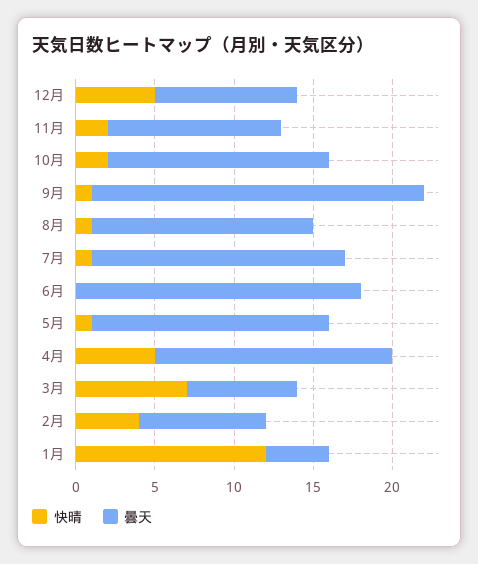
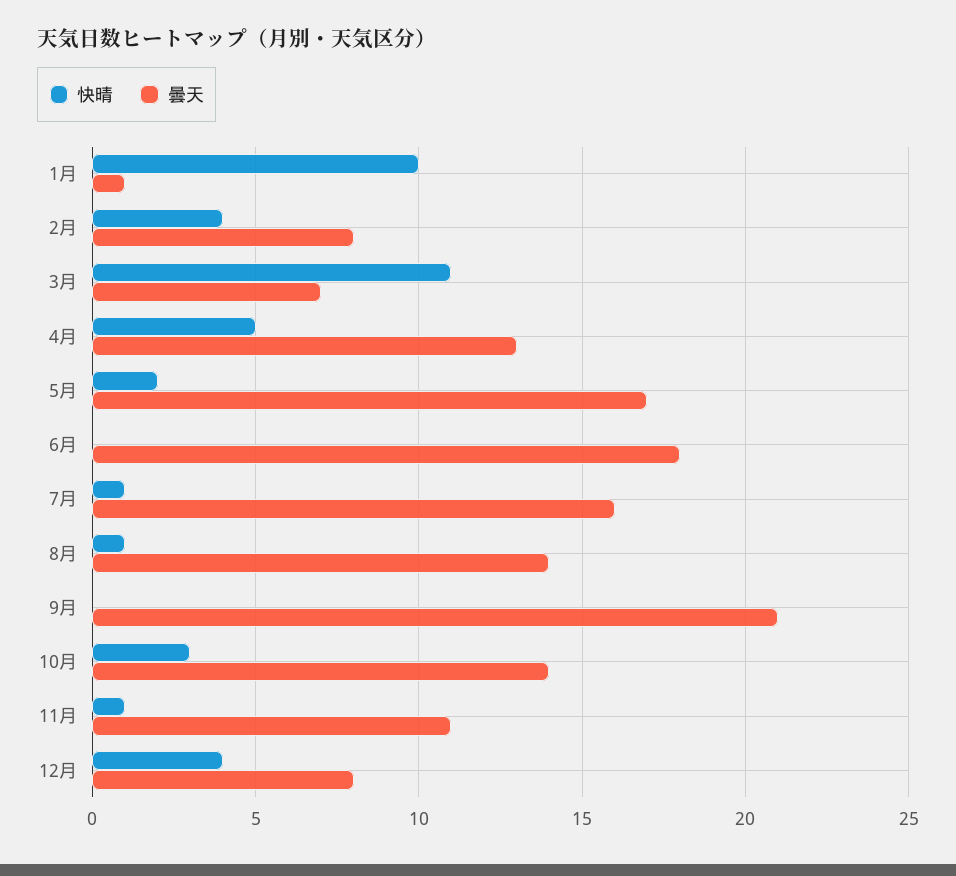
快晴, 12月: 5 -> 4
曇天, 12月: 9 -> 8
快晴, 11月: 2 -> 1
快晴, 10月: 2 -> 3
快晴, 9月: 1 -> 0
快晴, 5月: 1 -> 2
曇天, 5月: 15 -> 17
曇天, 4月: 15 -> 13
快晴, 3月: 7 -> 11
快晴, 1月: 12 -> 10
曇天, 1月: 4 -> 1

